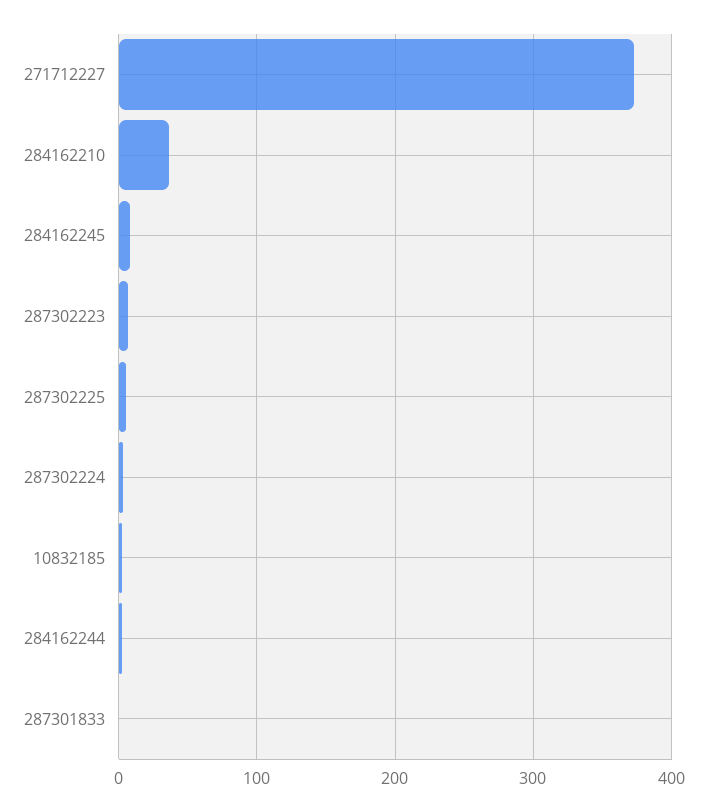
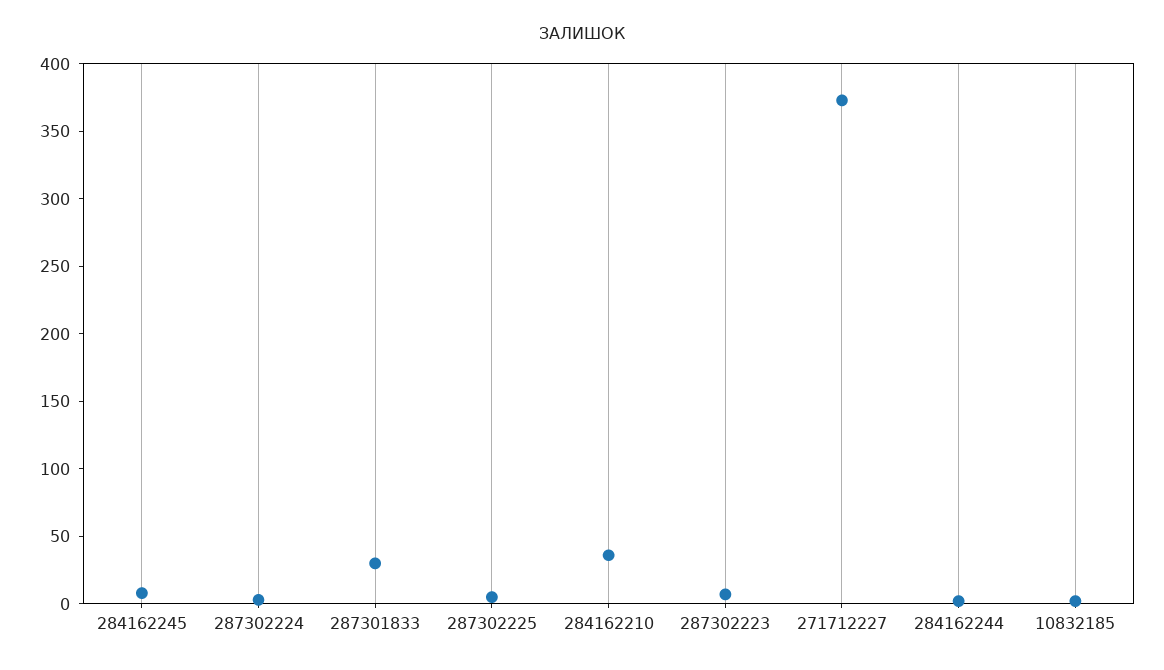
287301833: 0 -> 30

